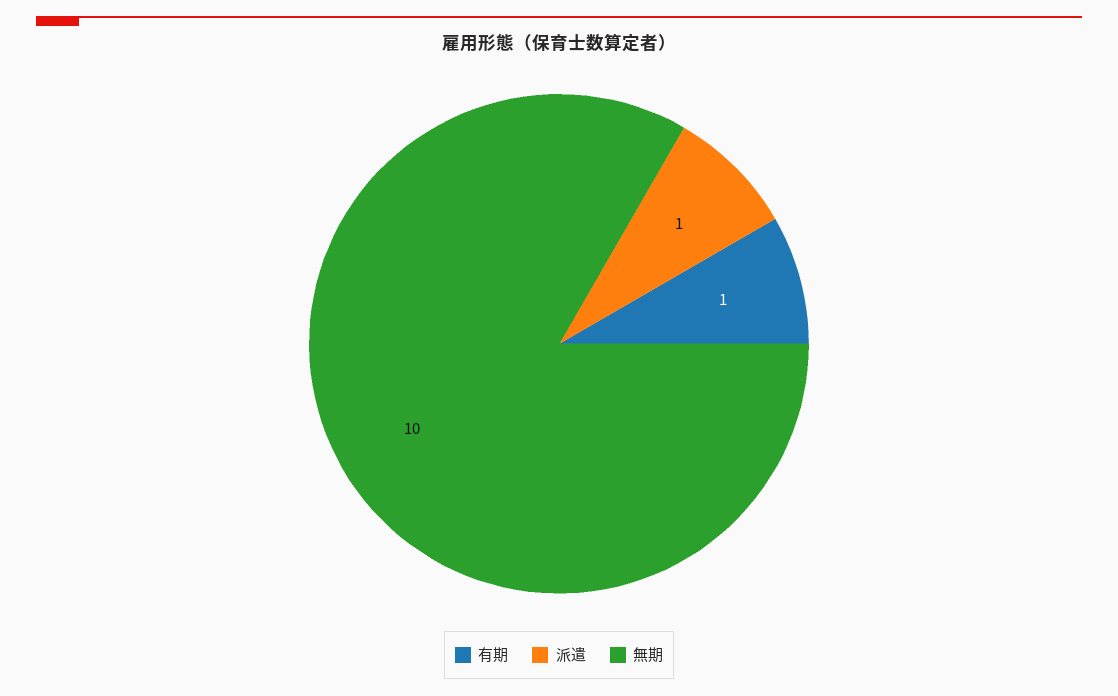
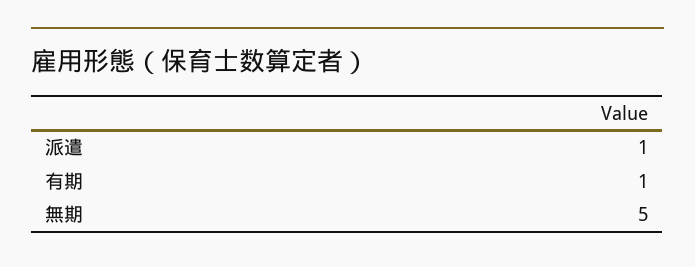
無期: 10 -> 5

